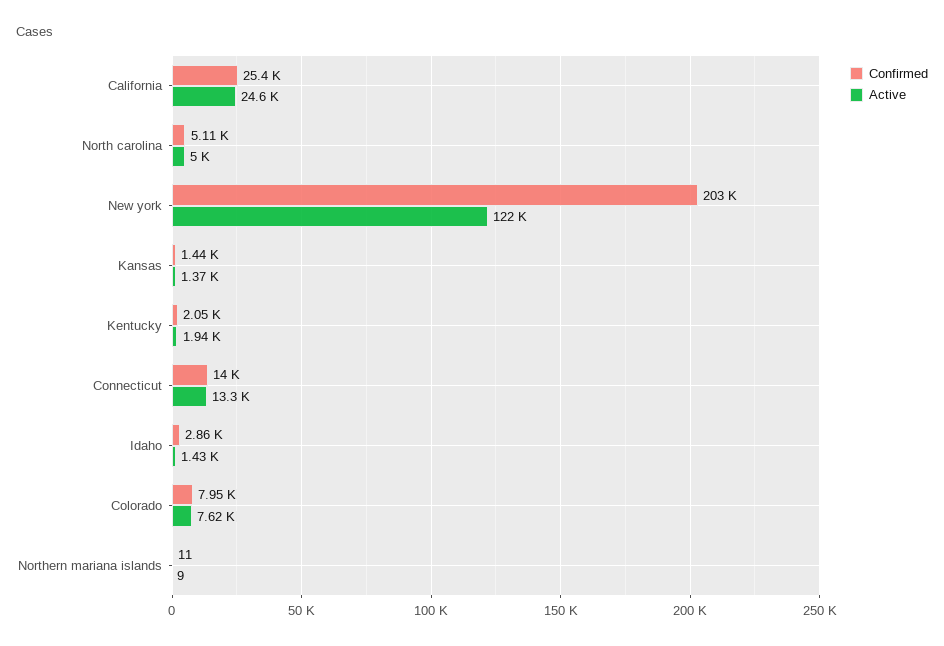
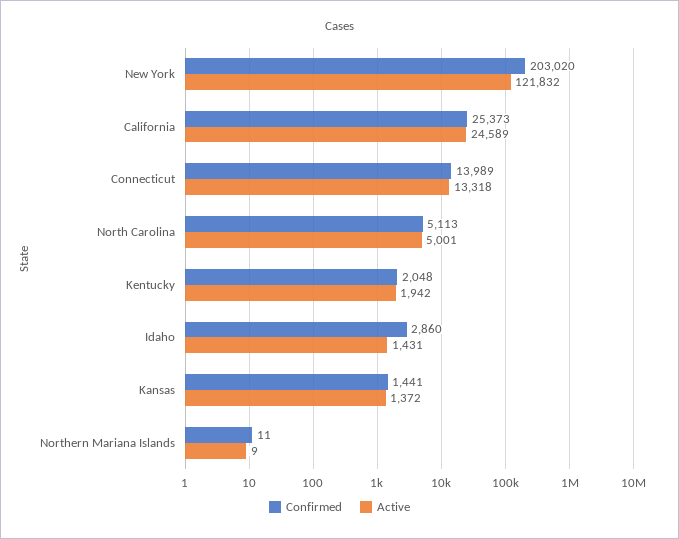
Confirmed, Colorado: 7950 -> none
Active, Colorado: 7620 -> none

